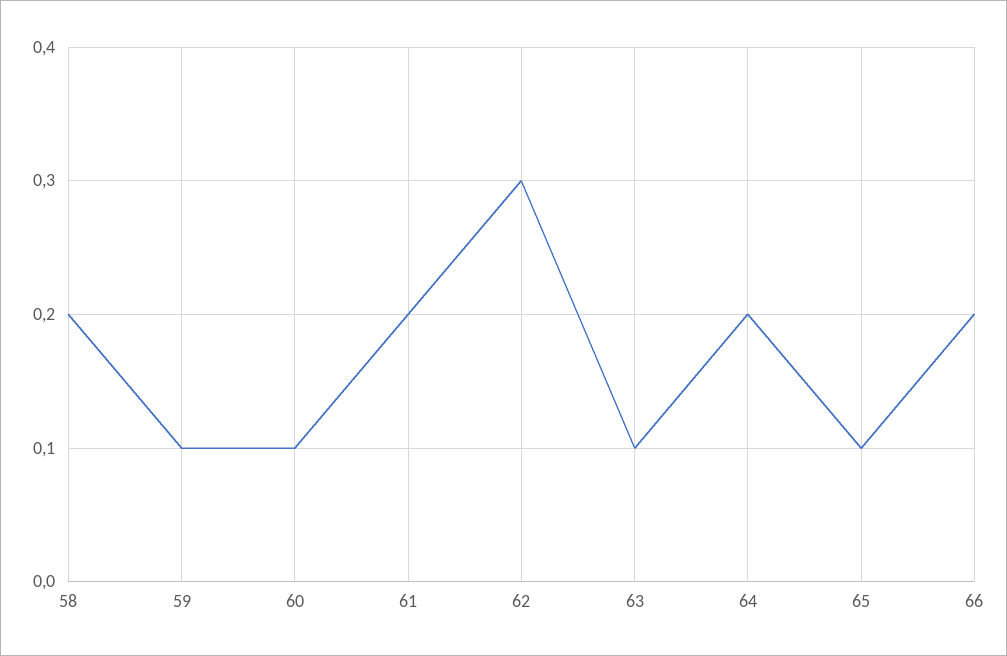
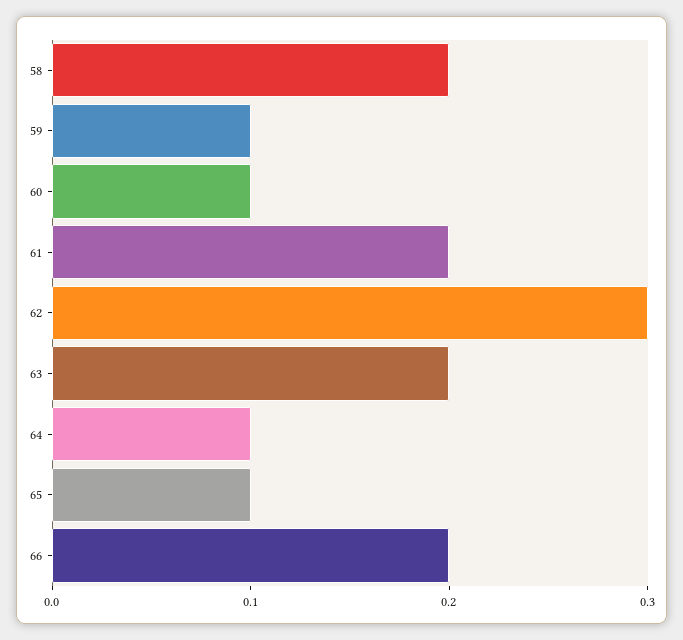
63: 0.1 -> 0.2
64: 0.2 -> 0.1

